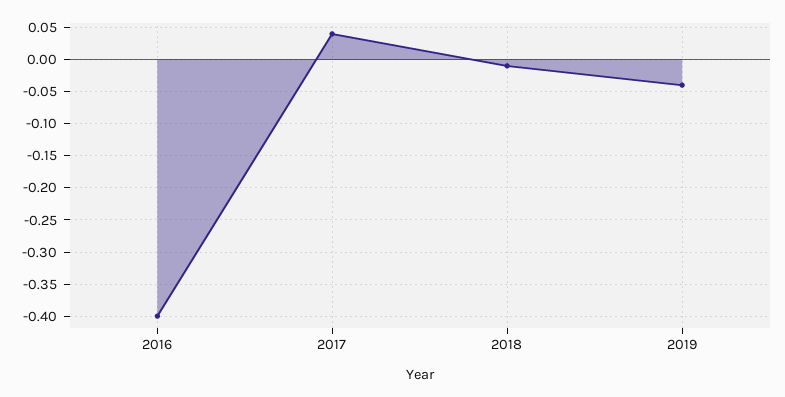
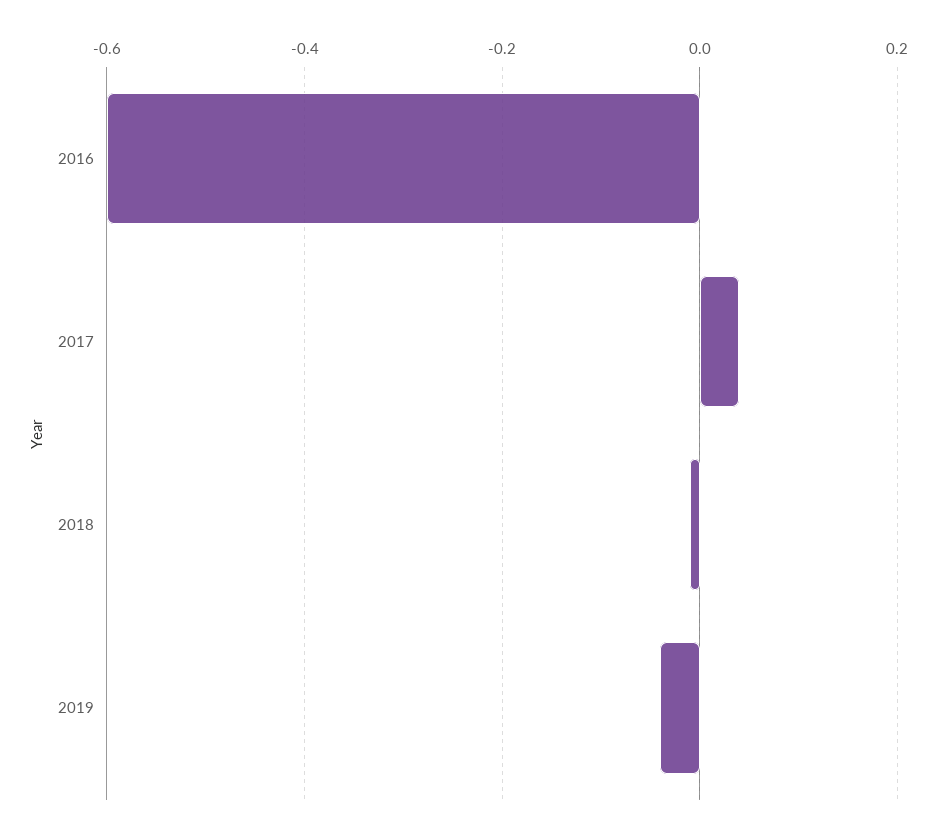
2016: -0.4 -> -0.6

